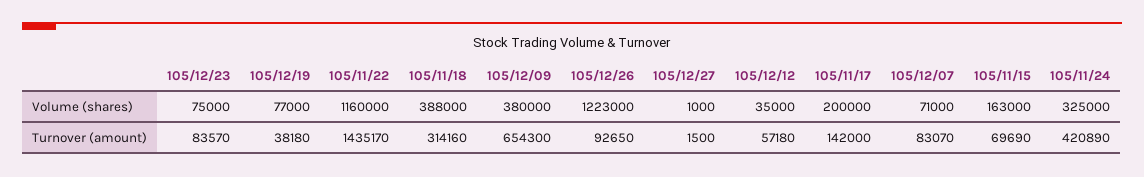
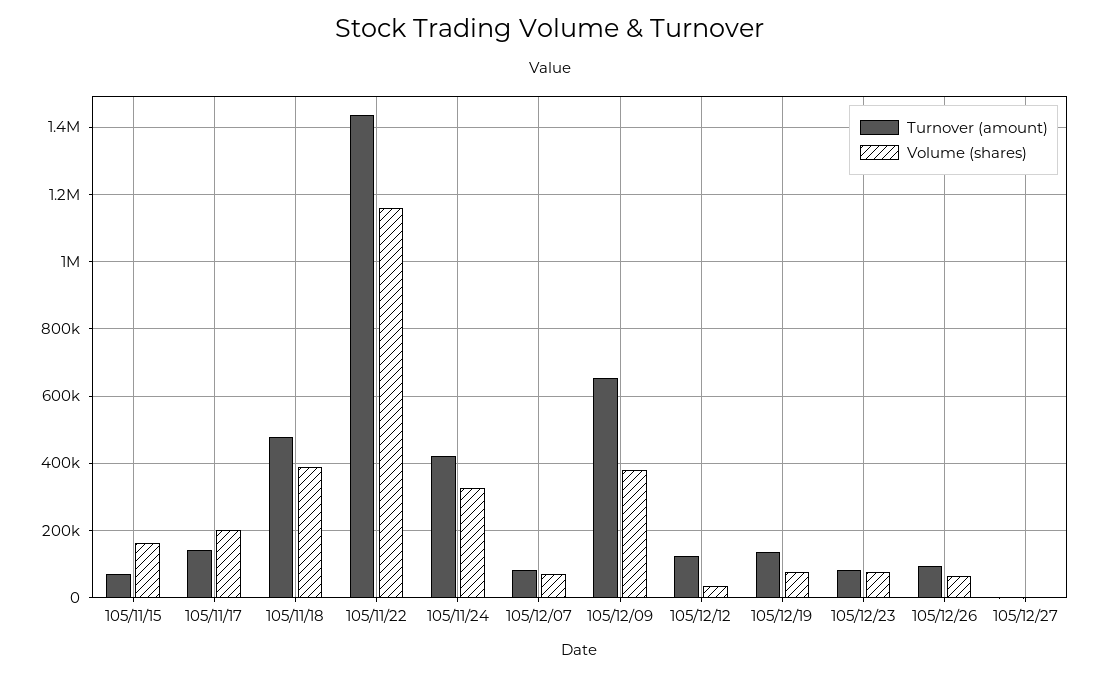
Volume (shares), 105/12/26: 1223000 -> 60000
Turnover (amount), 105/12/19: 38180 -> 140000
Turnover (amount), 105/11/18: 314160 -> 480000
Turnover (amount), 105/12/12: 57180 -> 120000

